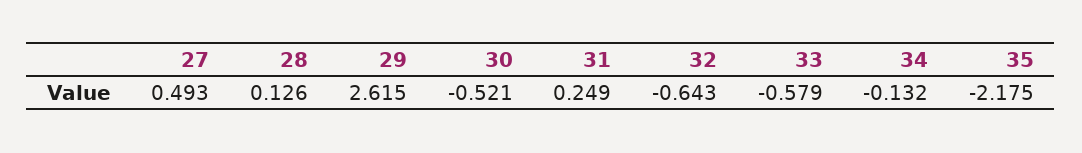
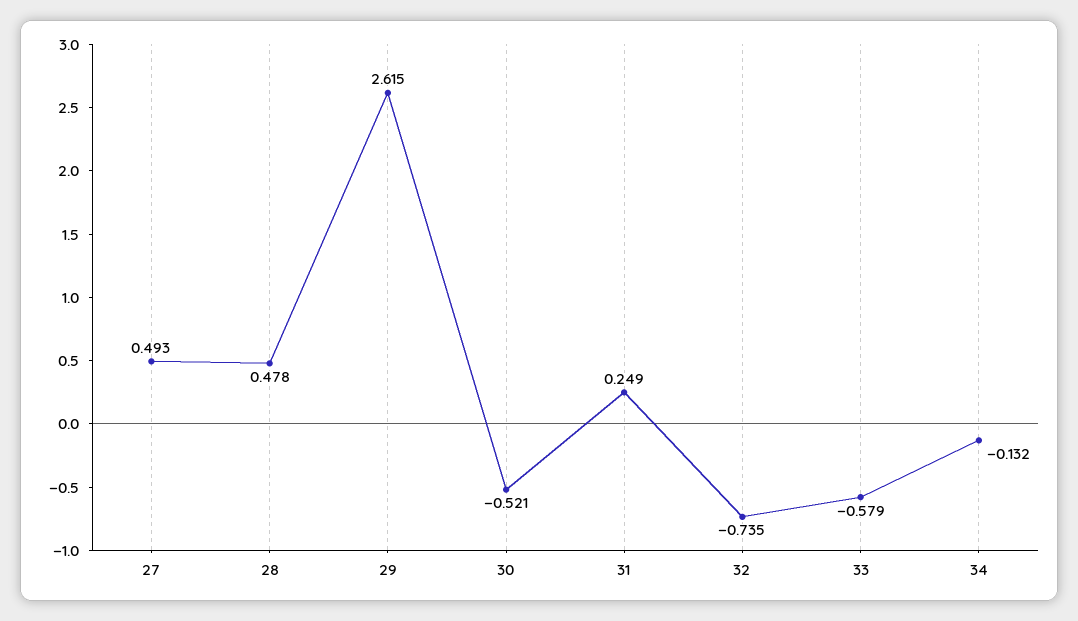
28: 0.126 -> 0.478
32: -0.643 -> -0.735
35: -2.175 -> none

